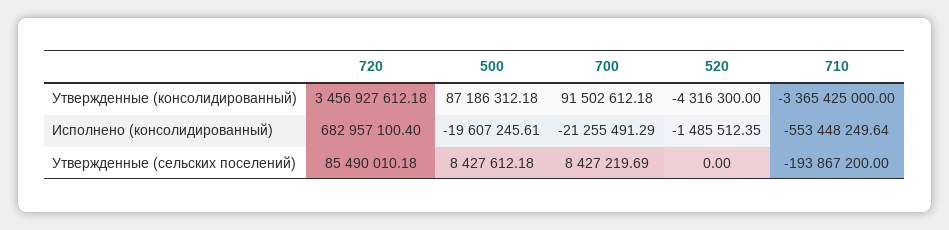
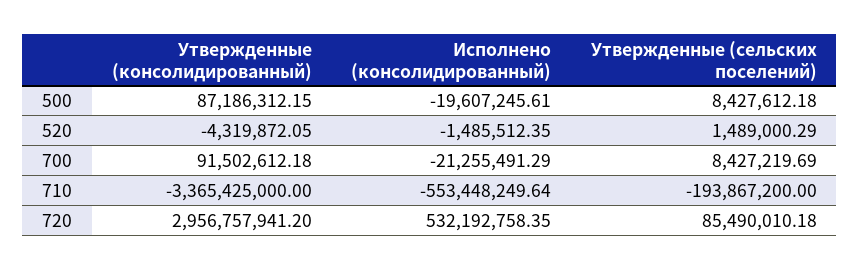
720, Утвержденные (консолидированный): 3456927612.18 -> 2956757941.2
500, Утвержденные (консолидированный): 87186312.18 -> 87186312.15
520, Утвержденные (консолидированный): -4316300 -> -4319872.05
720, Исполнено (консолидированный): 682957100.4 -> 532192758.35
520, Утвержденные (сельских поселений): 0 -> 1489000.29

